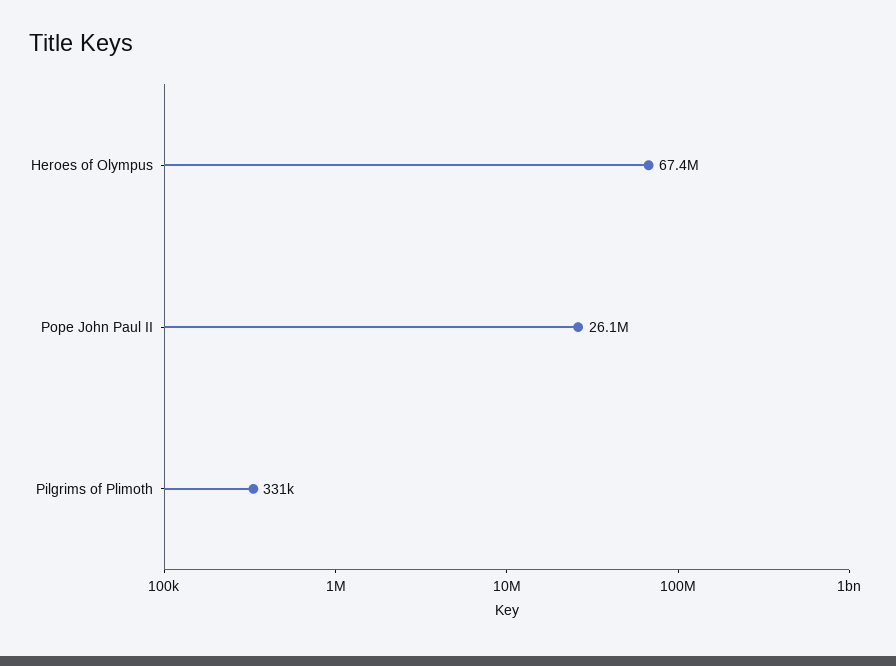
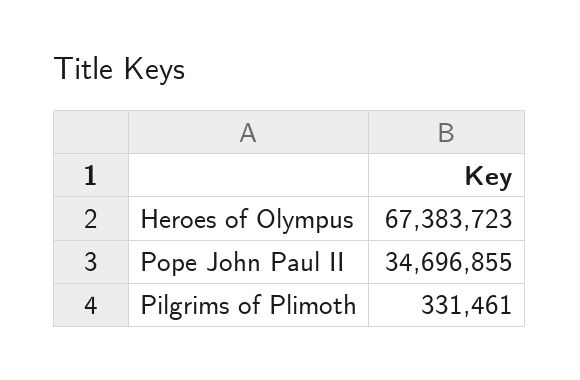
Pope John Paul II: 26100000 -> 34696855

